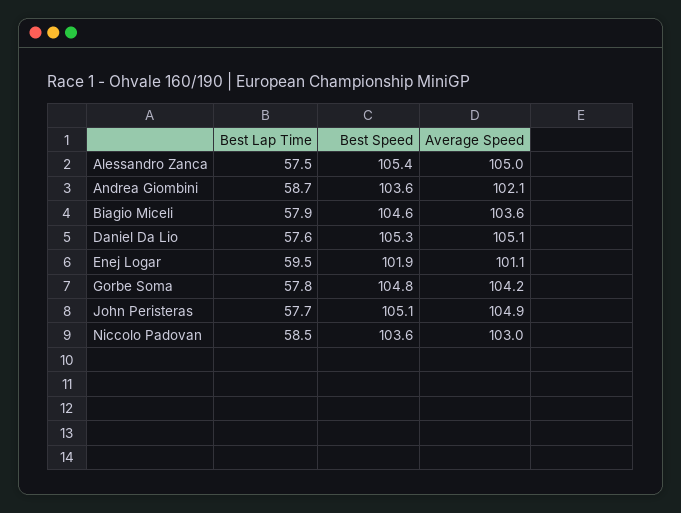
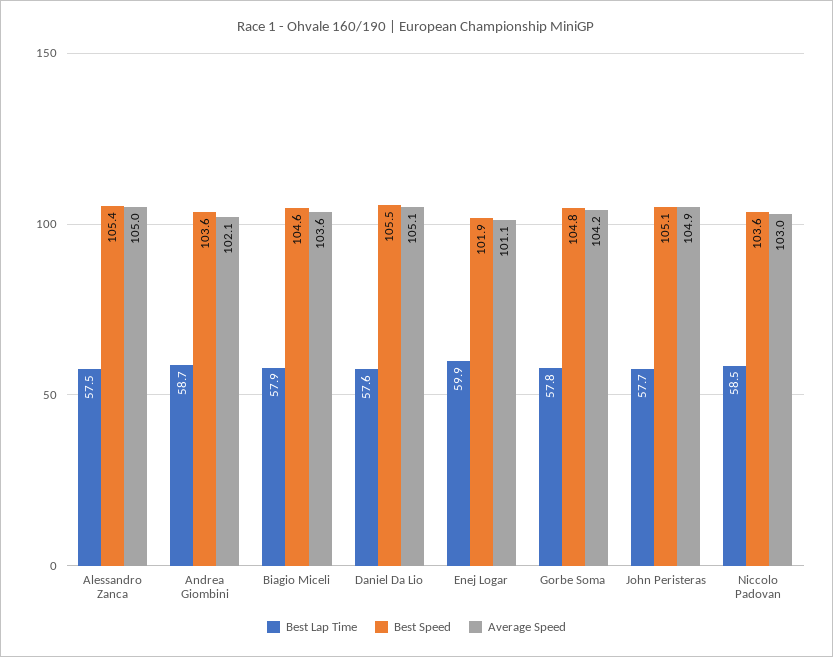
Best Speed, Daniel Da Lio: 105.3 -> 105.5
Best Lap Time, Enej Logar: 59.5 -> 59.9

